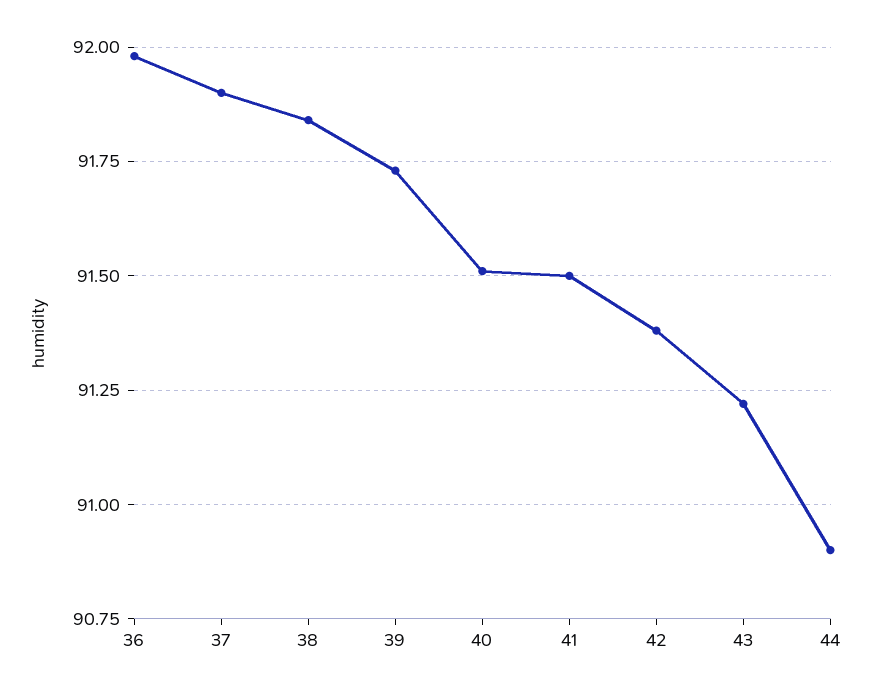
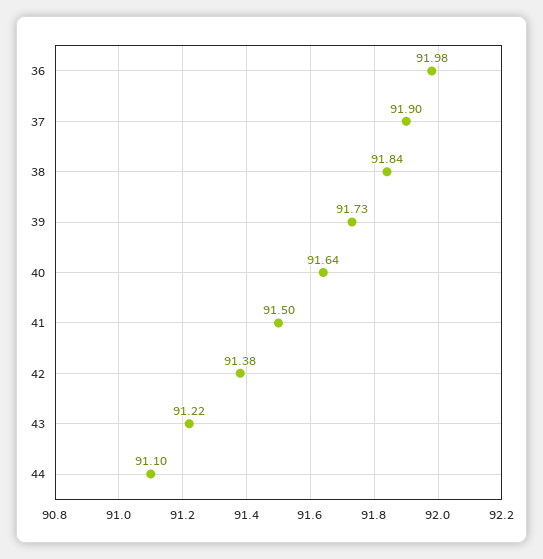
40: 91.5 -> 91.64
44: 90.9 -> 91.1

